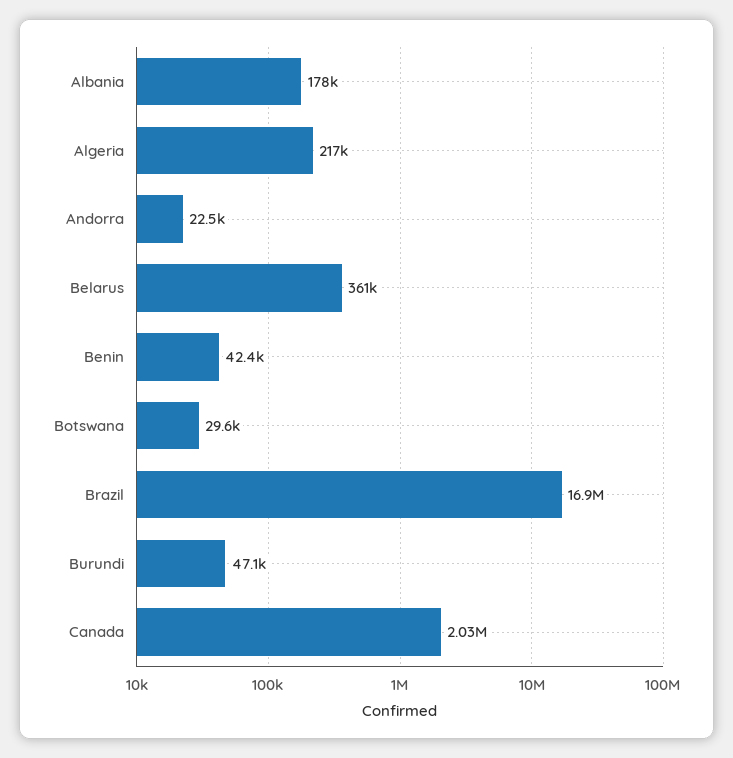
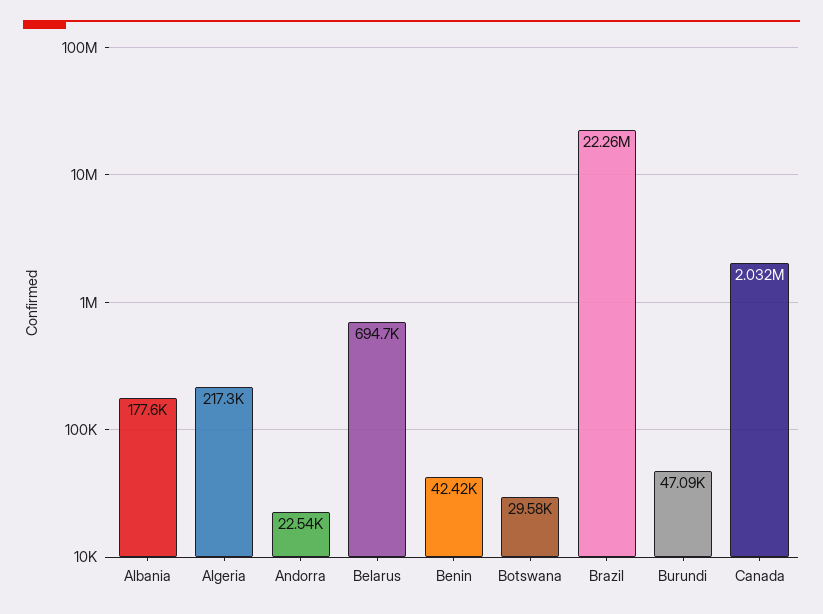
Belarus: 361000 -> 694700
Brazil: 16900000 -> 22260000

